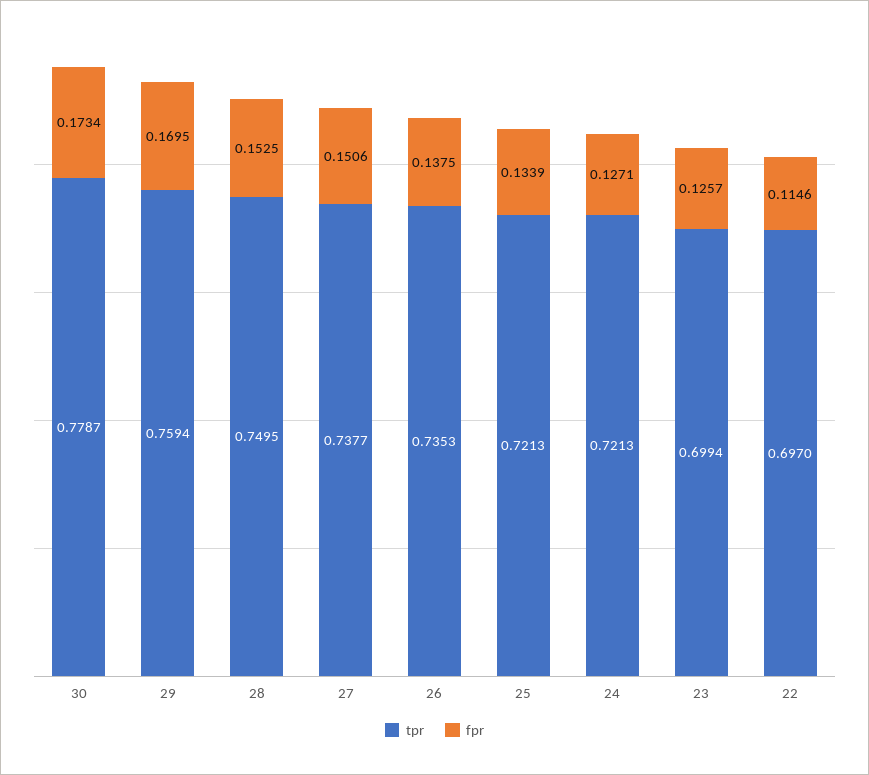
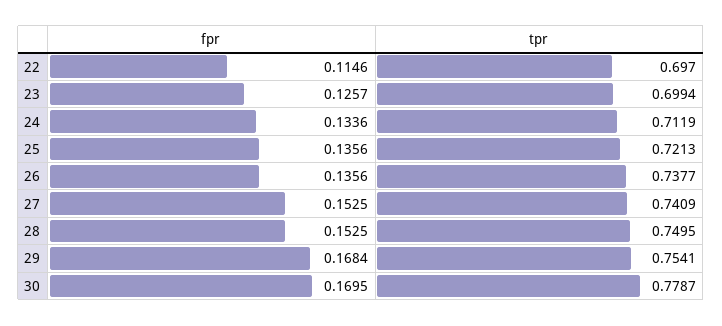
fpr, 30: 0.1734 -> 0.1695
tpr, 29: 0.7594 -> 0.7541
fpr, 29: 0.1695 -> 0.1684
tpr, 27: 0.7377 -> 0.7409
fpr, 27: 0.1506 -> 0.1525
tpr, 26: 0.7353 -> 0.7377
fpr, 26: 0.1375 -> 0.1356
fpr, 25: 0.1339 -> 0.1356
tpr, 24: 0.7213 -> 0.7119
fpr, 24: 0.1271 -> 0.1336

